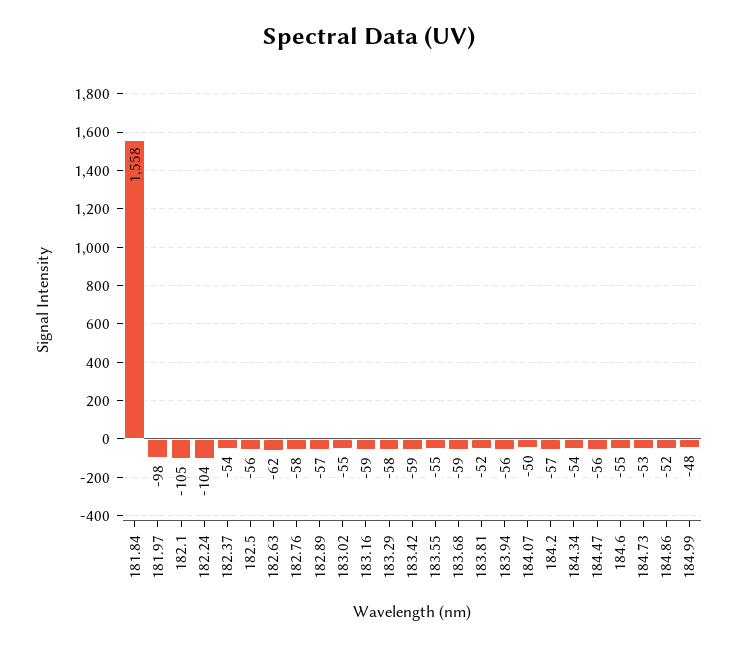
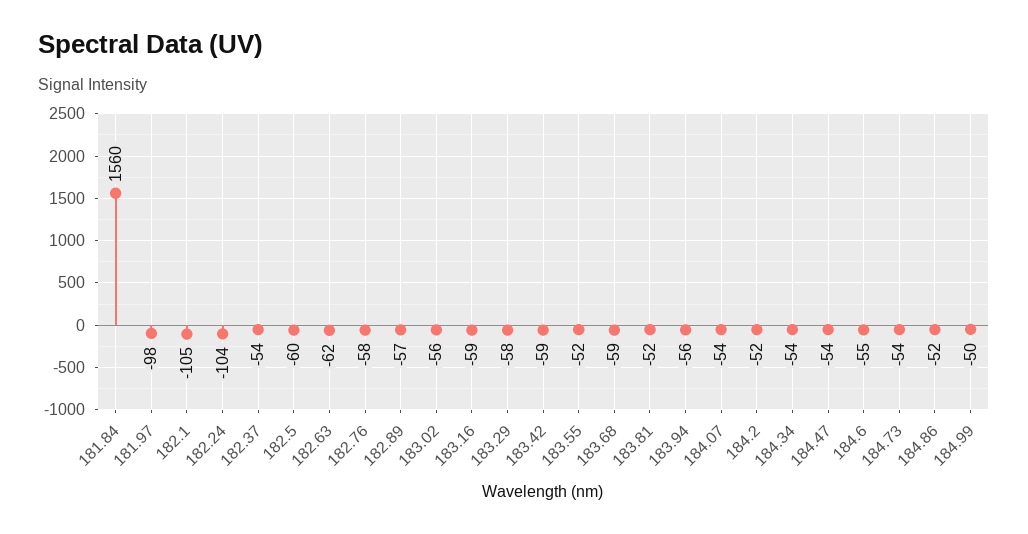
181.84: 1558 -> 1560
182.5: -56 -> -60
183.02: -55 -> -56
183.55: -55 -> -52
184.07: -50 -> -54
184.2: -57 -> -52
184.47: -56 -> -54
184.73: -53 -> -54
184.99: -48 -> -50

